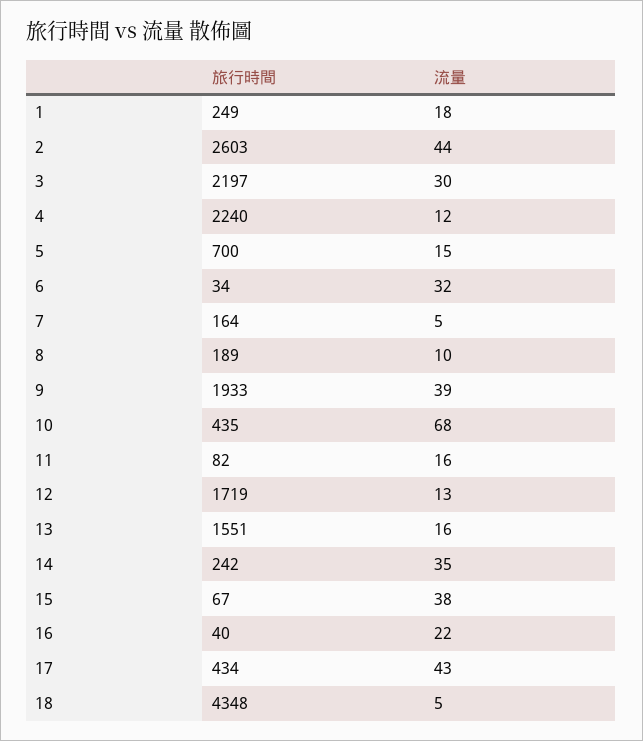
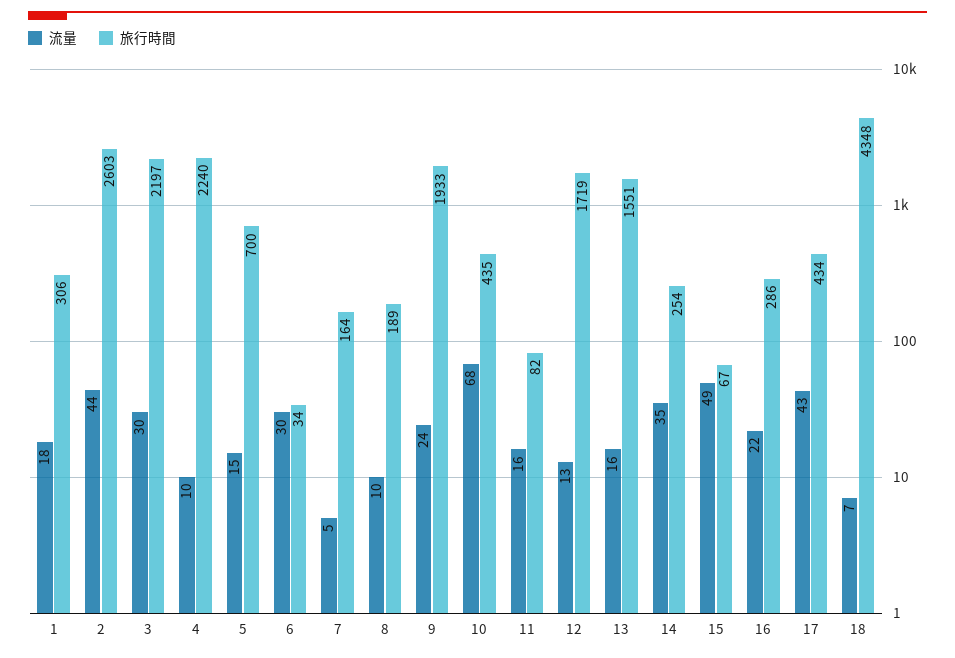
旅行時間, 1: 249 -> 306
流量, 4: 12 -> 10
流量, 6: 32 -> 30
流量, 9: 39 -> 24
旅行時間, 14: 242 -> 254
流量, 15: 38 -> 49
旅行時間, 16: 40 -> 286
流量, 18: 5 -> 7

